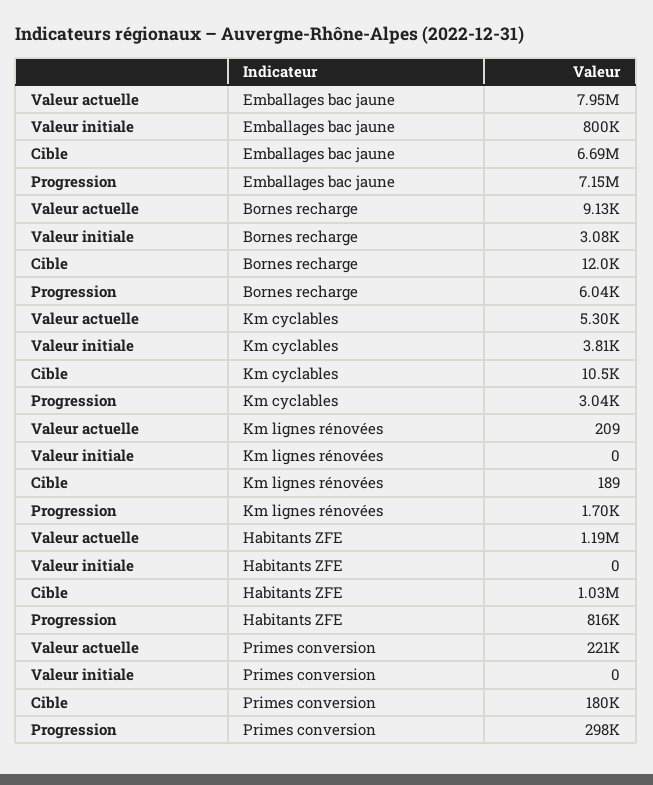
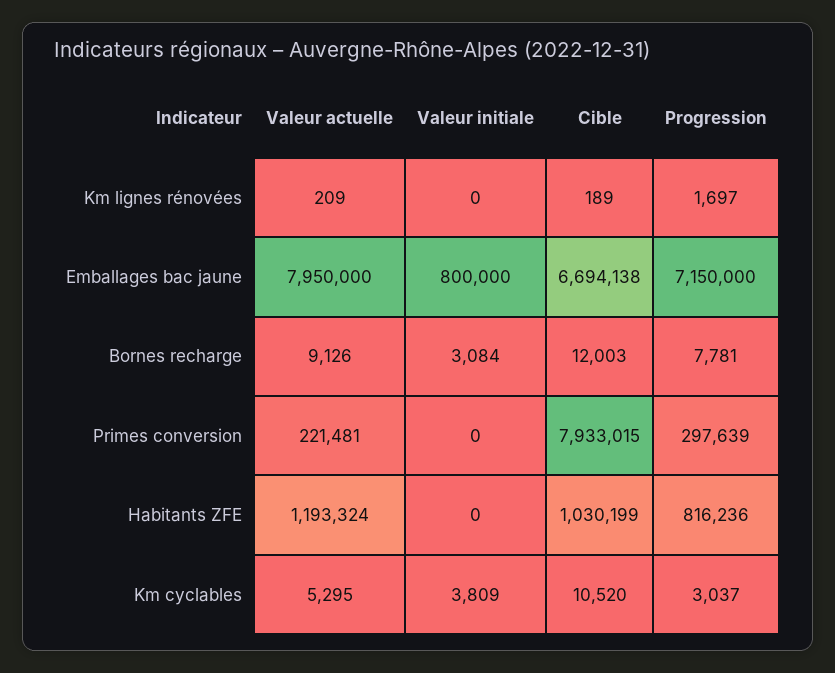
Progression, Bornes recharge: 6040 -> 7781
Cible, Primes conversion: 180000 -> 7933015

